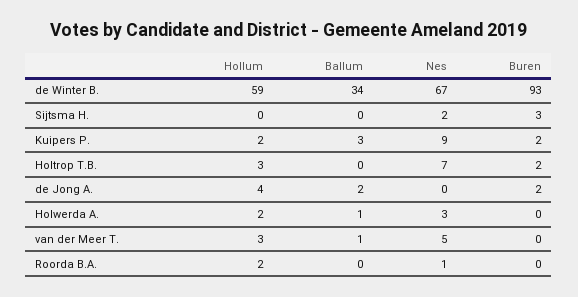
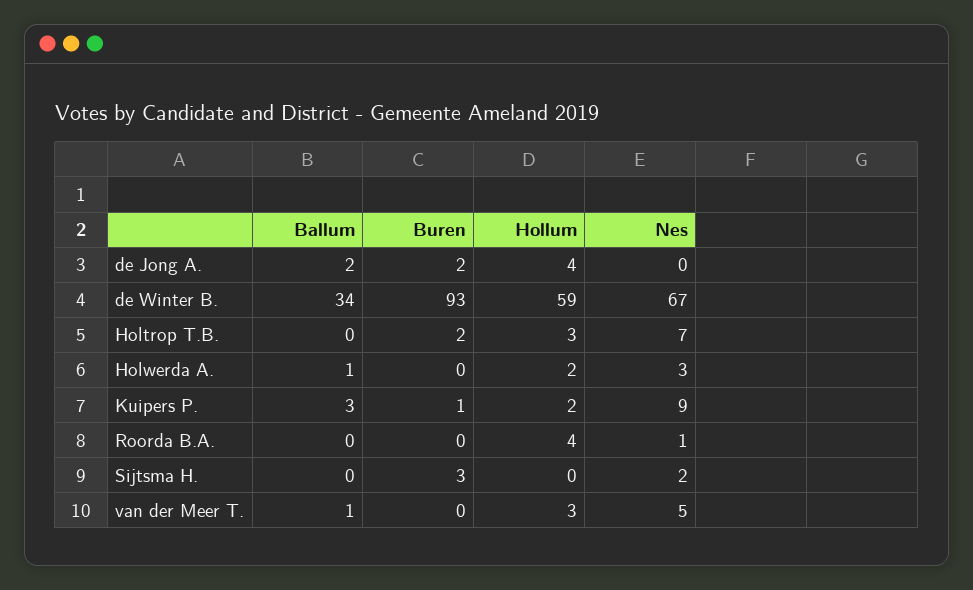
Buren, Kuipers P.: 2 -> 1
Hollum, Roorda B.A.: 2 -> 4

